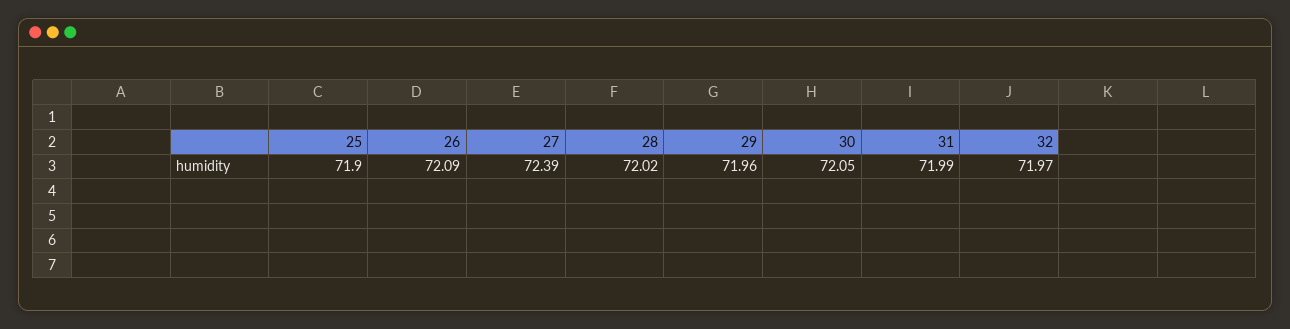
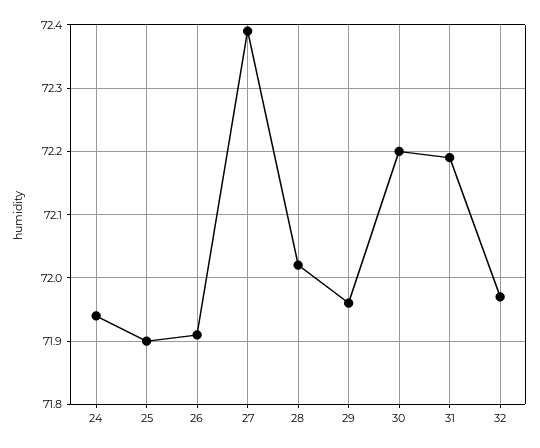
26: 72.09 -> 71.91
30: 72.05 -> 72.2
31: 71.99 -> 72.19
24: none -> 71.94

